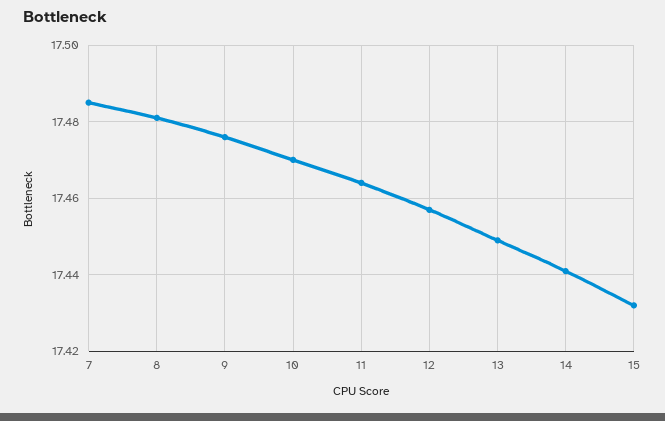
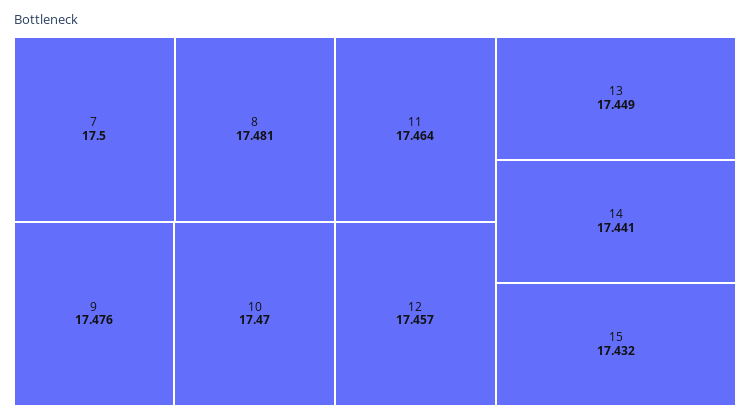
7: 17.485 -> 17.5

